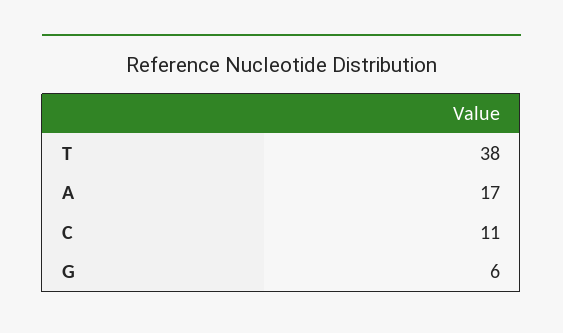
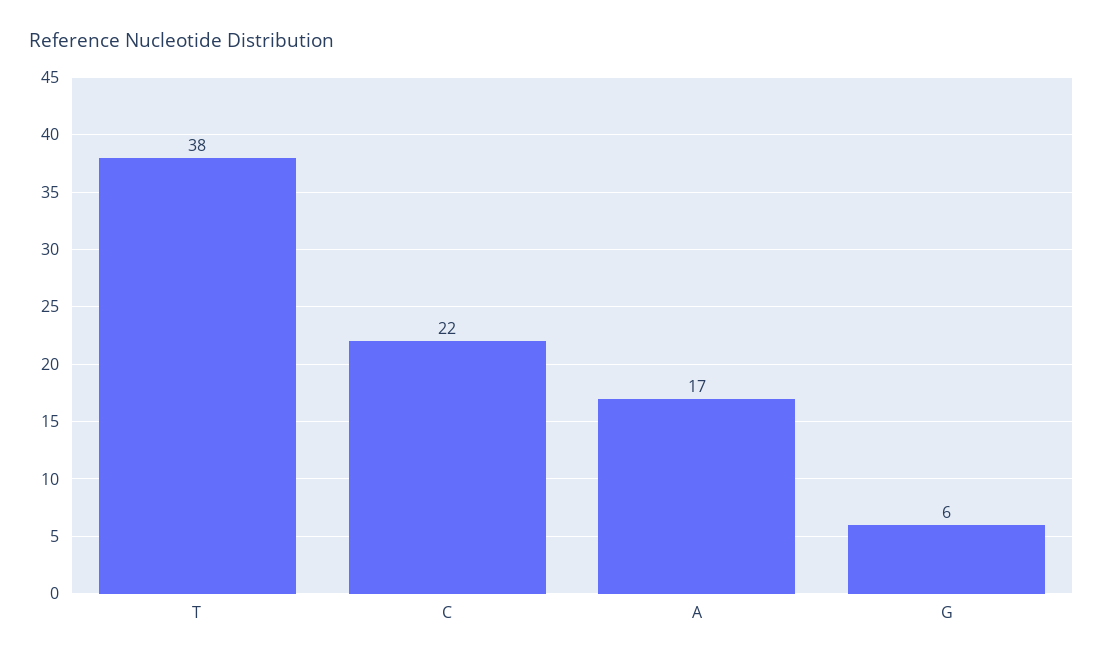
C: 11 -> 22

